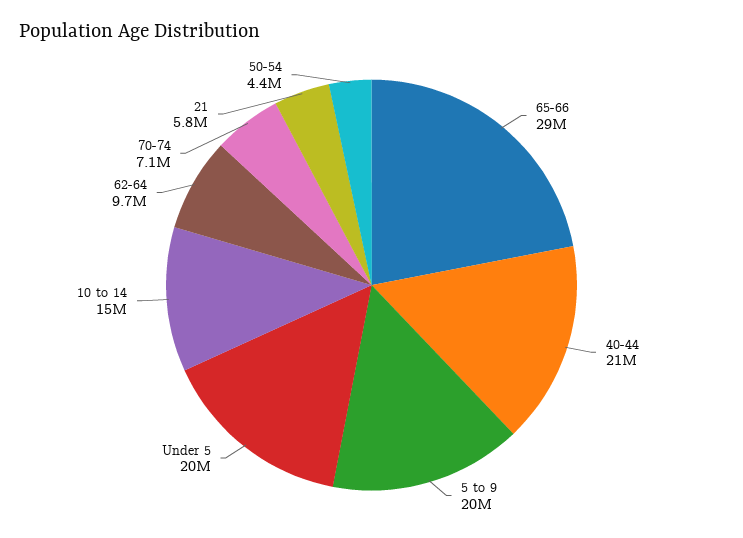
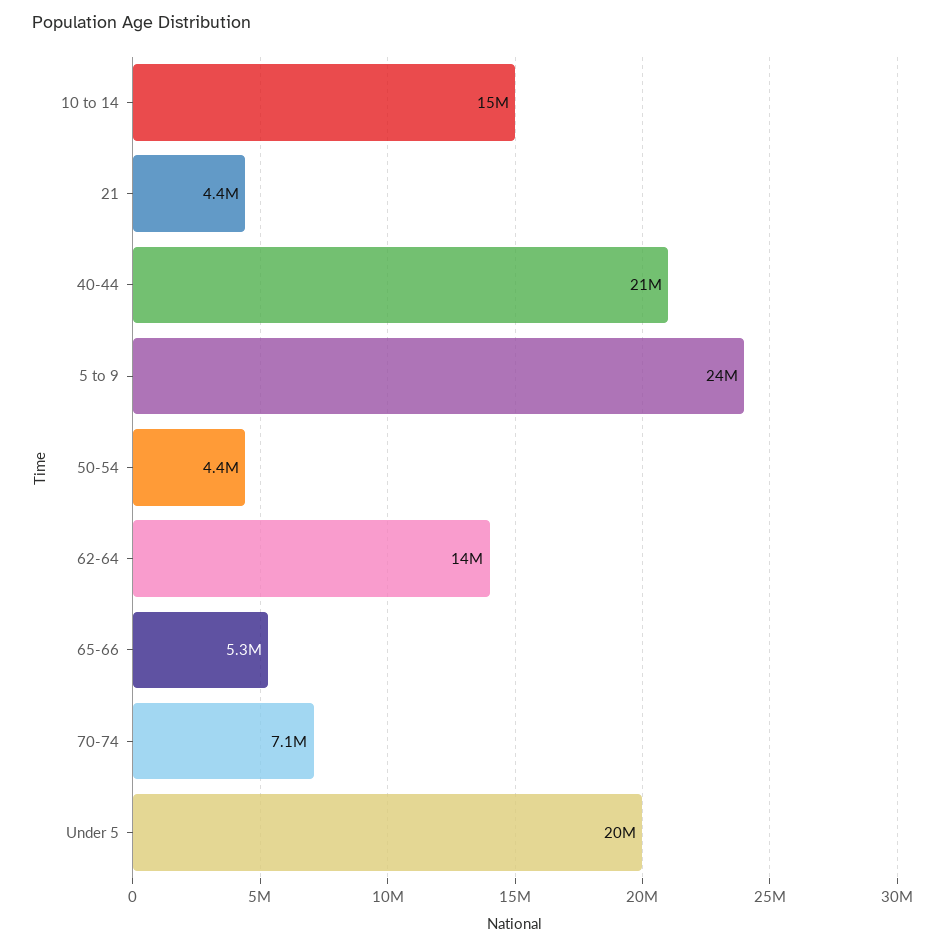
65-66: 29000000 -> 5300000
5 to 9: 20000000 -> 24000000
62-64: 9700000 -> 14000000
21: 5800000 -> 4400000

